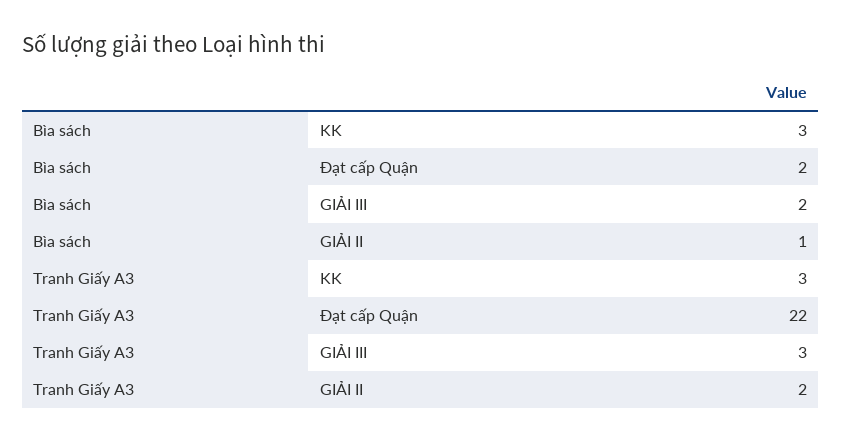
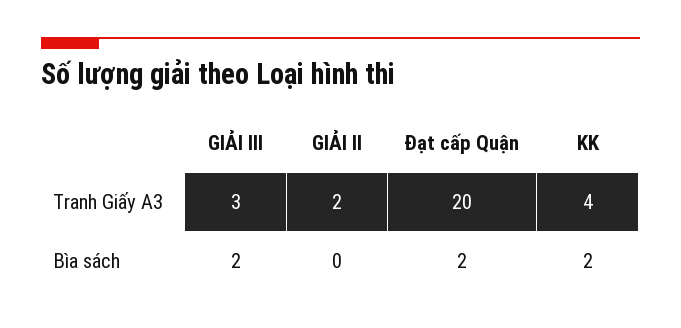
Bìa sách, KK: 3 -> 2
Bìa sách, GIẢI II: 1 -> 0
Tranh Giấy A3, KK: 3 -> 4
Tranh Giấy A3, Đạt cấp Quận: 22 -> 20

